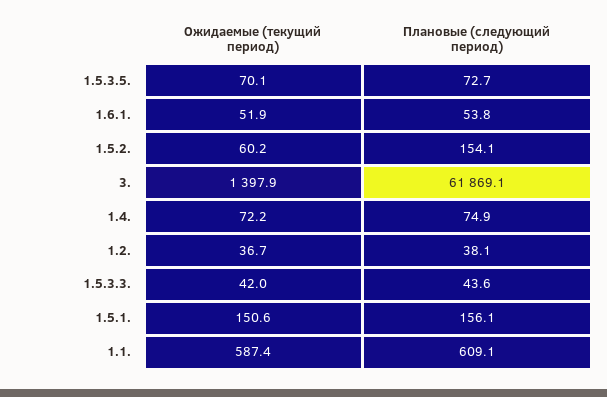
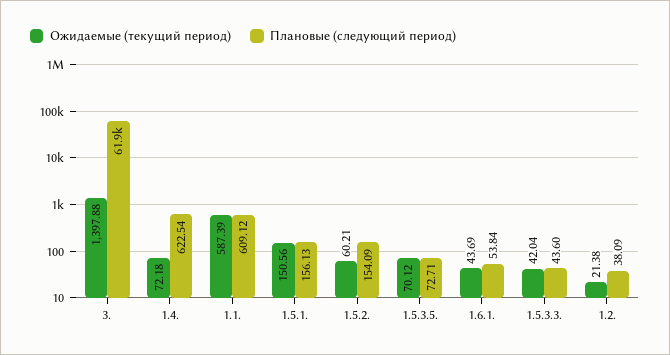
Ожидаемые (текущий период), 1.6.1.: 51.9 -> 43.69
Плановые (следующий период), 1.4.: 74.9 -> 622.54
Ожидаемые (текущий период), 1.2.: 36.7 -> 21.38

